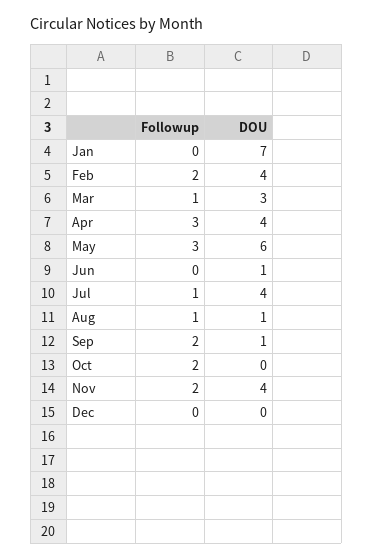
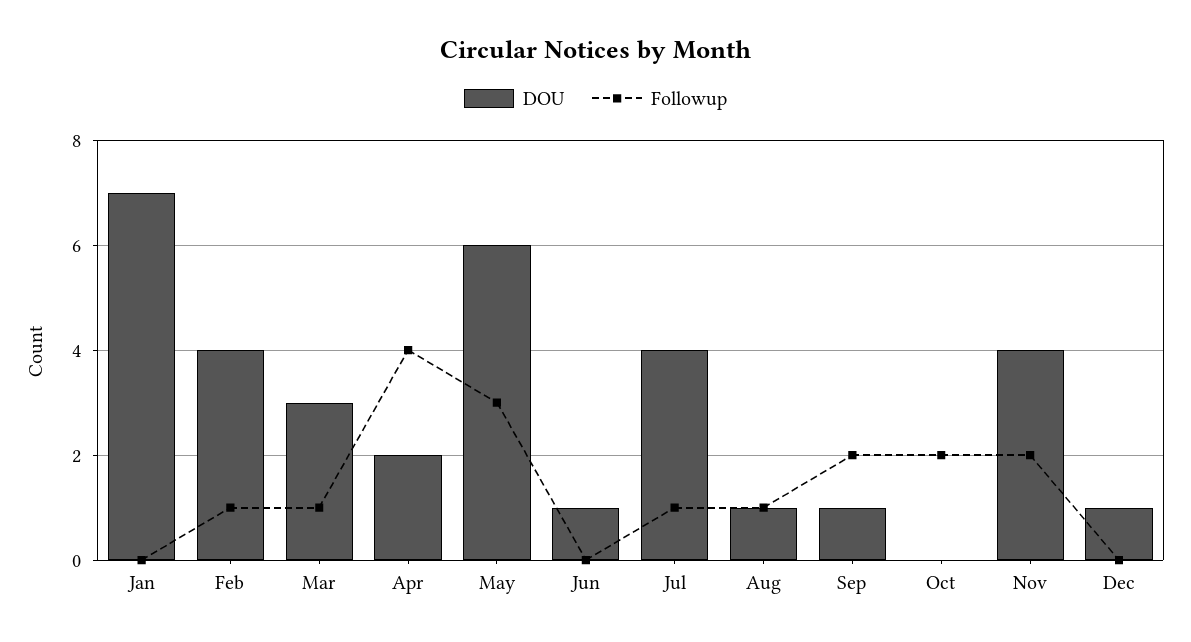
Followup, Feb: 2 -> 1
Followup, Apr: 3 -> 4
DOU, Apr: 4 -> 2
DOU, Dec: 0 -> 1

